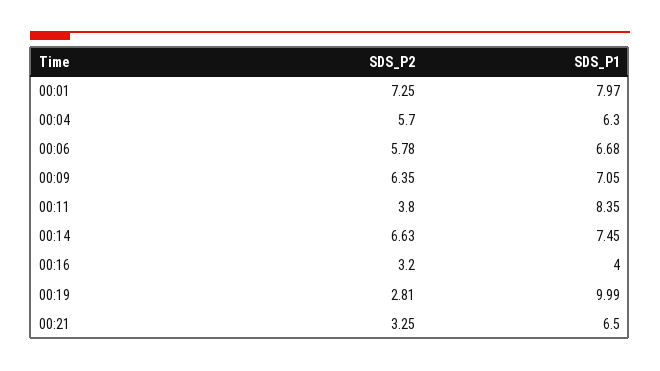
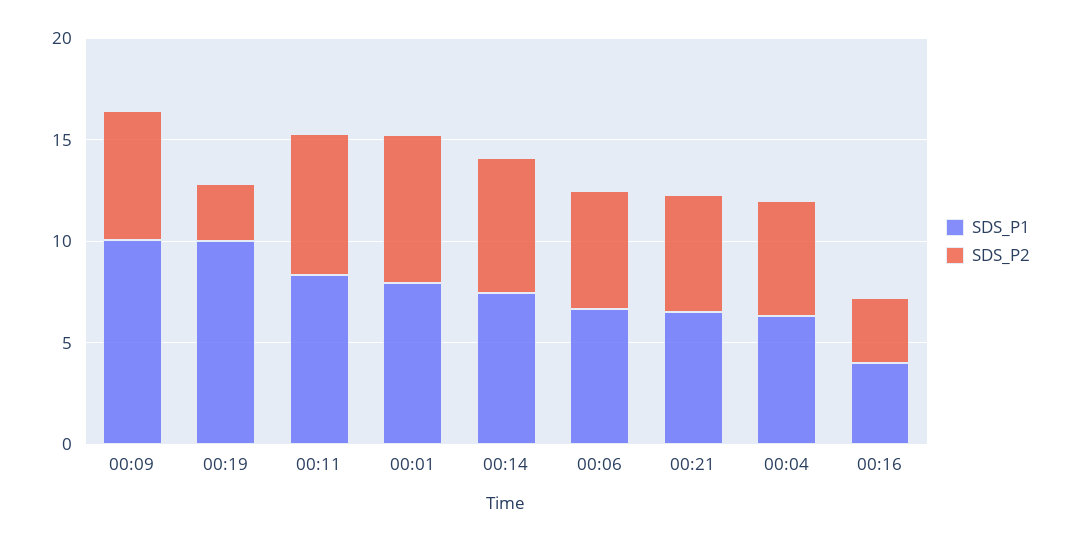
SDS_P1, 00:09: 7.05 -> 10
SDS_P2, 00:11: 3.8 -> 7
SDS_P2, 00:21: 3.25 -> 6

